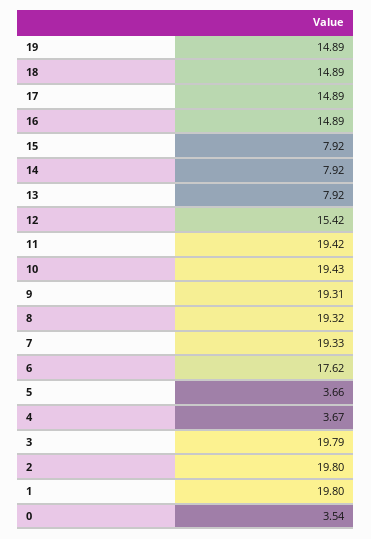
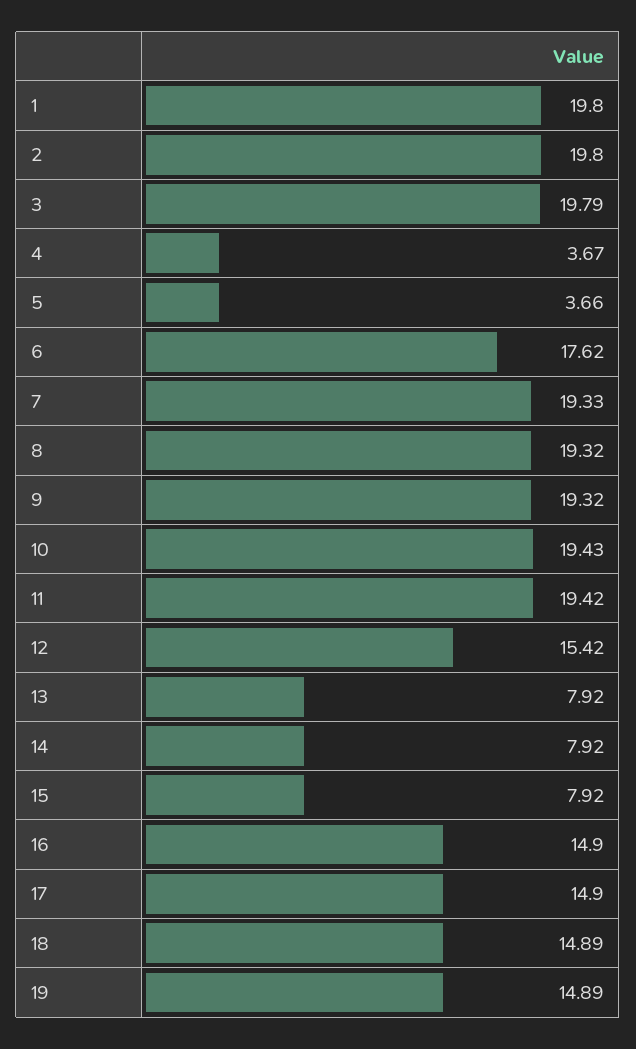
17: 14.89 -> 14.9
16: 14.89 -> 14.9
9: 19.31 -> 19.32
0: 3.54 -> none

